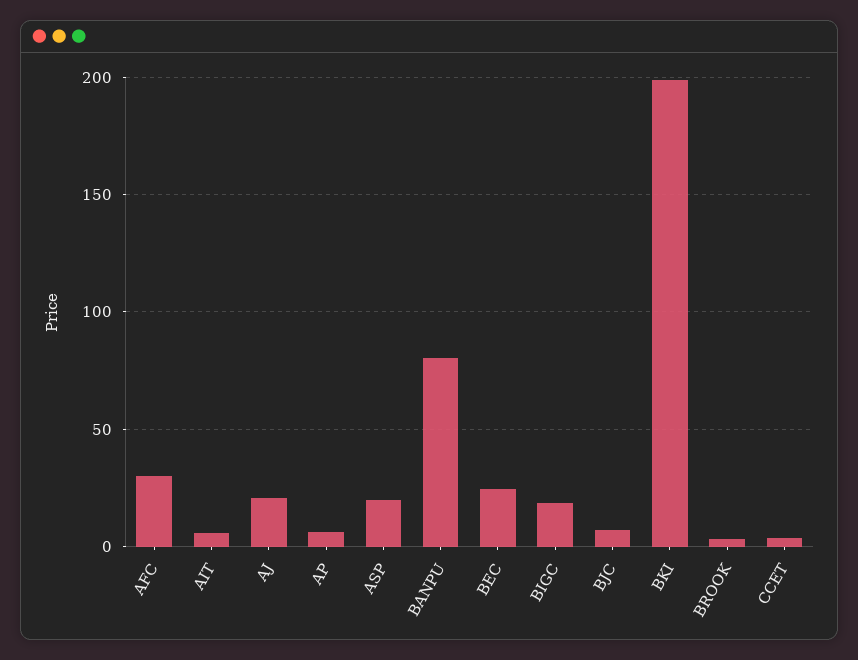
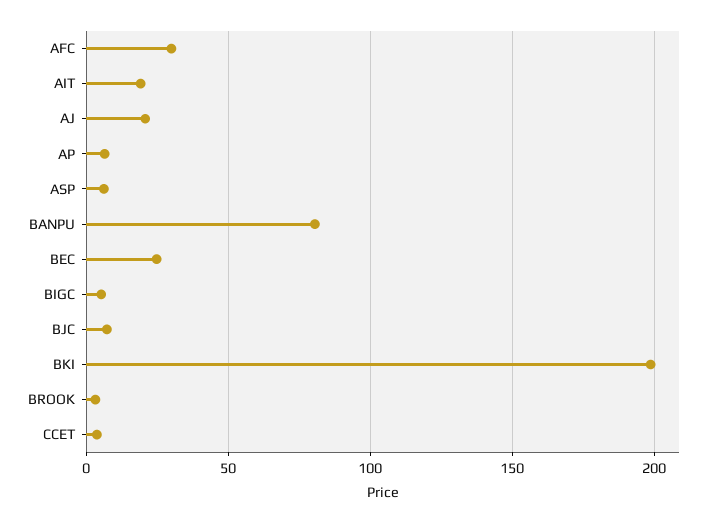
AIT: 5 -> 20
ASP: 20 -> 5
BIGC: 20 -> 5

